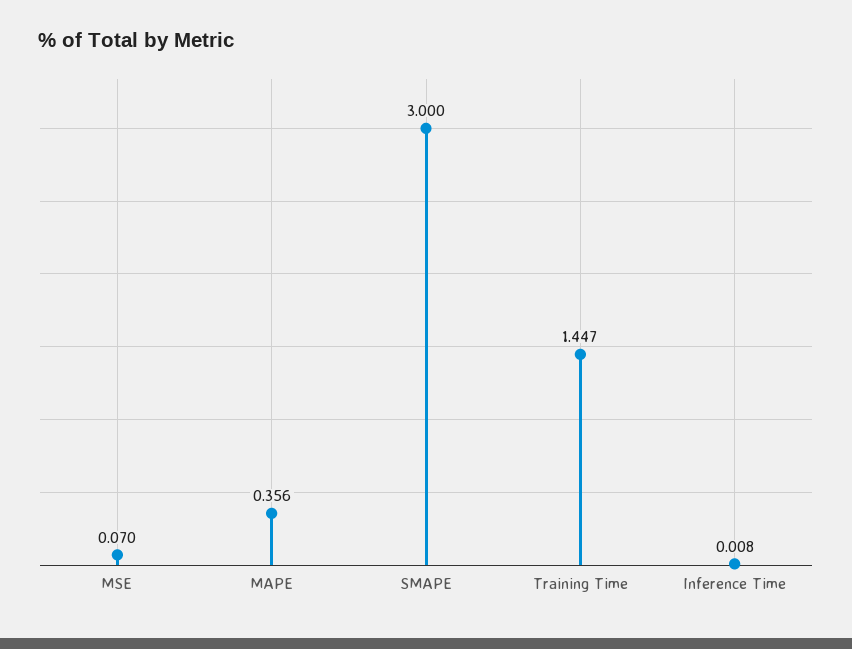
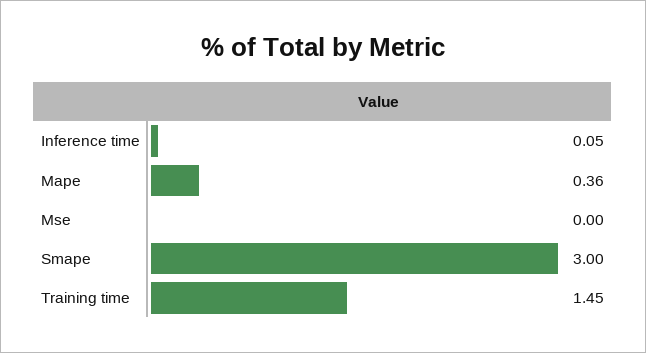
MSE: 0.07 -> 0
Inference Time: 0.008 -> 0.05

